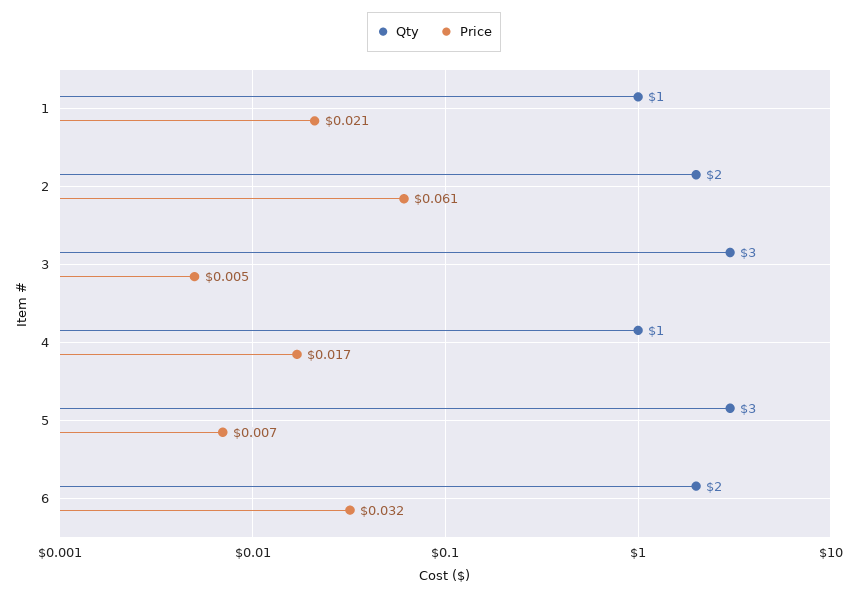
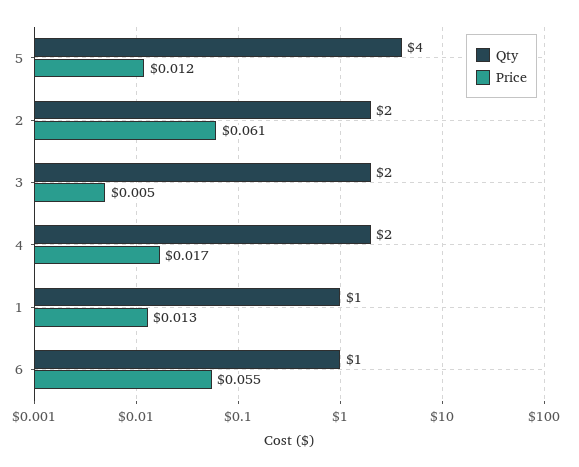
Price, 1: 0.021 -> 0.013
Qty, 3: 3 -> 2
Qty, 4: 1 -> 2
Qty, 5: 3 -> 4
Price, 5: 0.007 -> 0.012
Qty, 6: 2 -> 1
Price, 6: 0.032 -> 0.055

